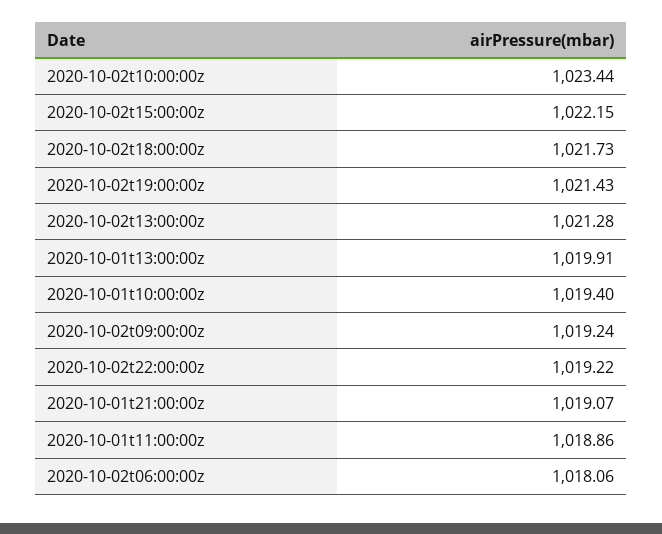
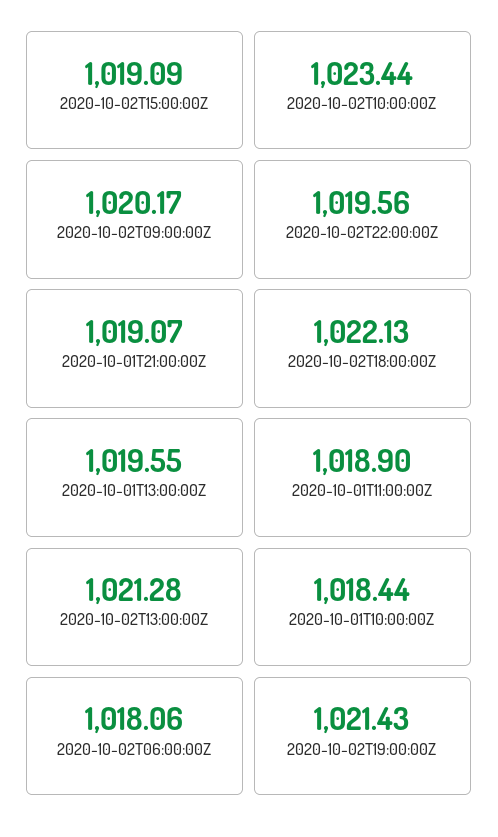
2020-10-02t15:00:00z: 1022.15 -> 1019.09
2020-10-02t18:00:00z: 1021.73 -> 1022.13
2020-10-01t13:00:00z: 1019.91 -> 1019.55
2020-10-01t10:00:00z: 1019.4 -> 1018.44
2020-10-02t09:00:00z: 1019.24 -> 1020.17
2020-10-02t22:00:00z: 1019.22 -> 1019.56
2020-10-01t11:00:00z: 1018.86 -> 1018.9

